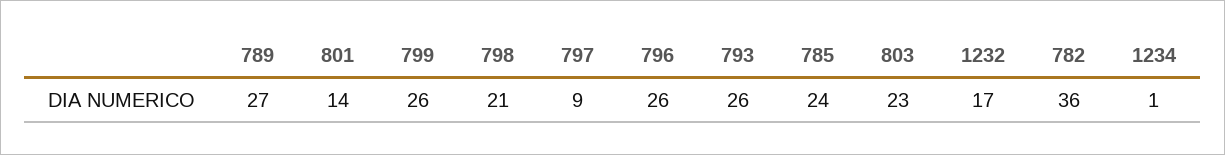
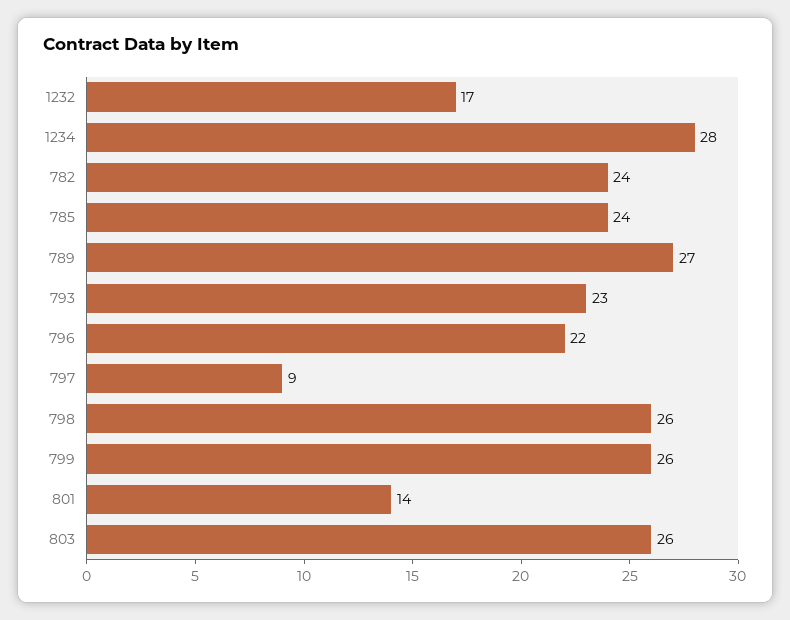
798: 21 -> 26
796: 26 -> 22
793: 26 -> 23
803: 23 -> 26
782: 36 -> 24
1234: 1 -> 28

